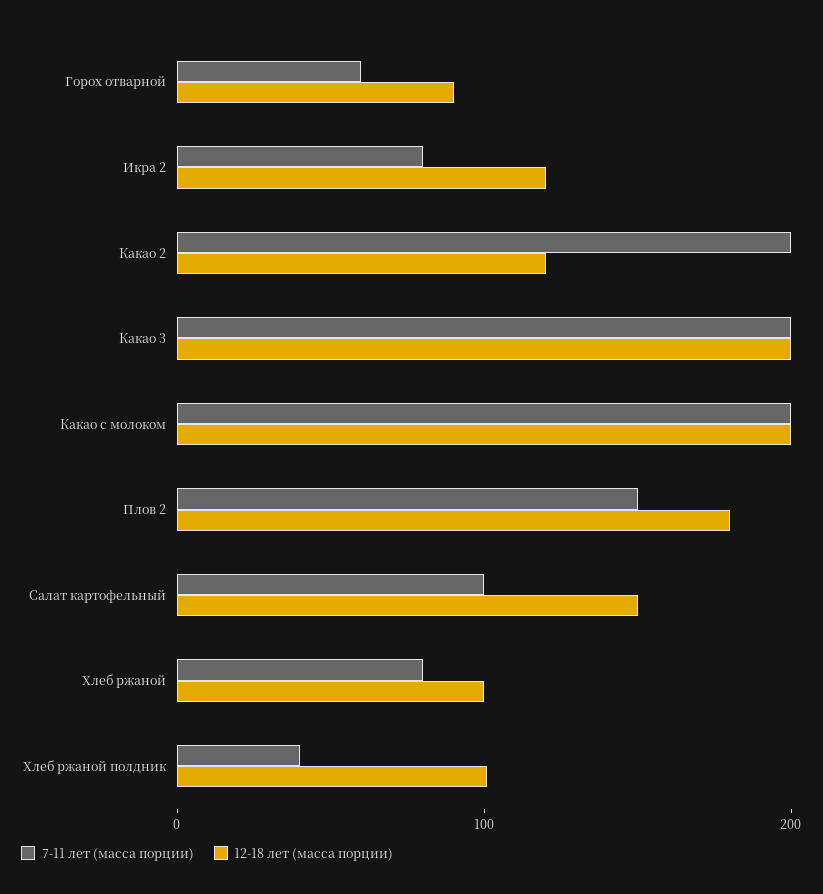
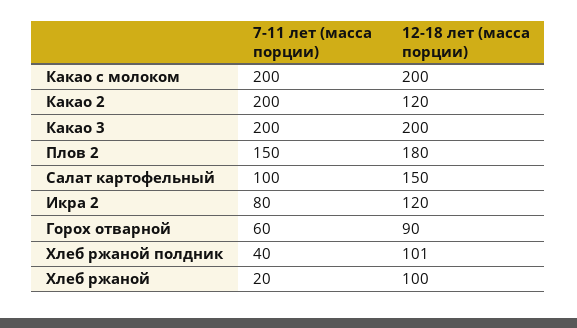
7-11 лет (масса порции), Хлеб ржаной: 80 -> 20

